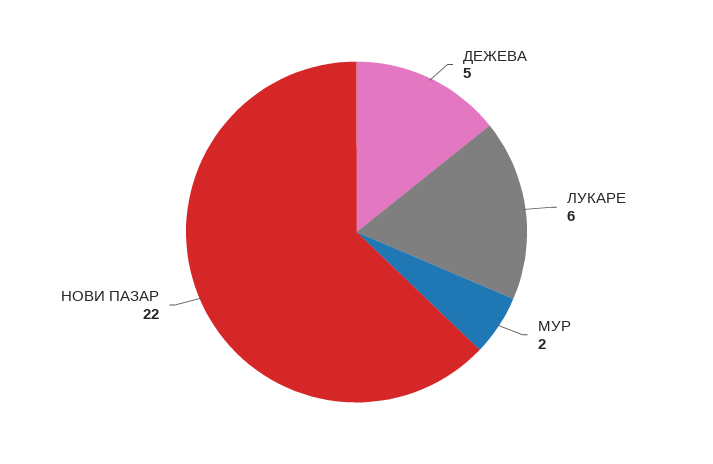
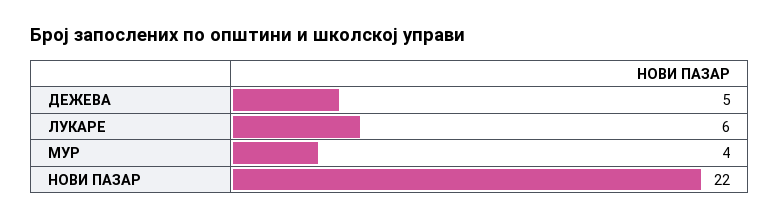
МУР: 2 -> 4

